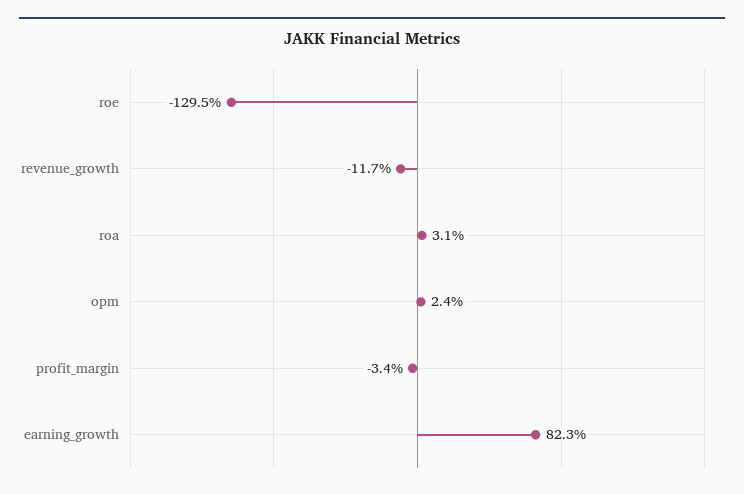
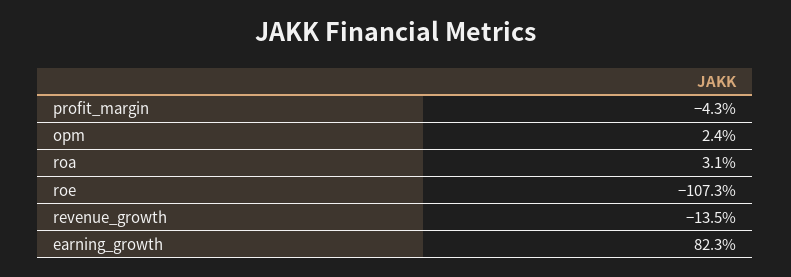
roe: -129.5 -> -107.3
revenue_growth: -11.7 -> -13.5
profit_margin: -3.4 -> -4.3

